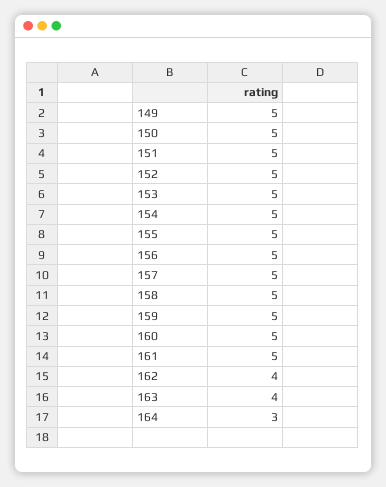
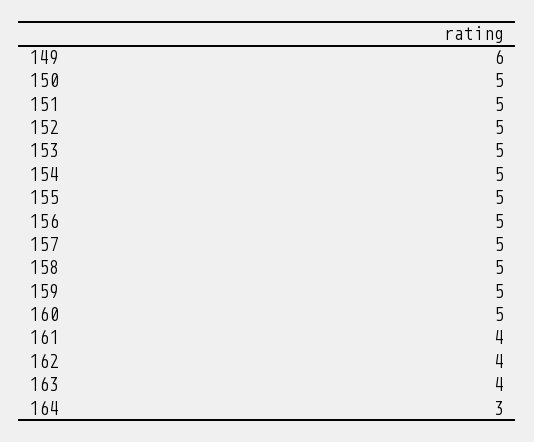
149: 5 -> 6
161: 5 -> 4

